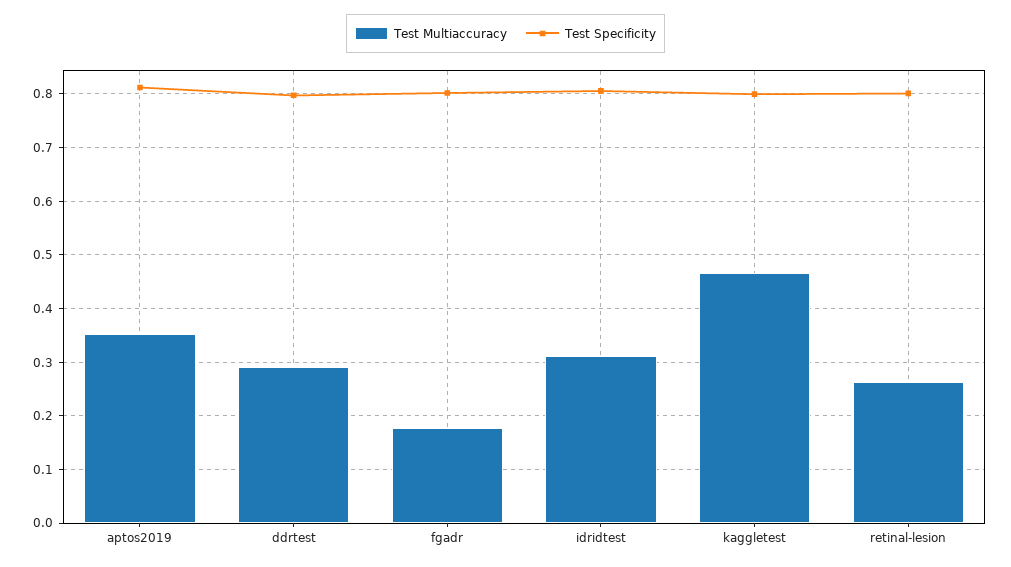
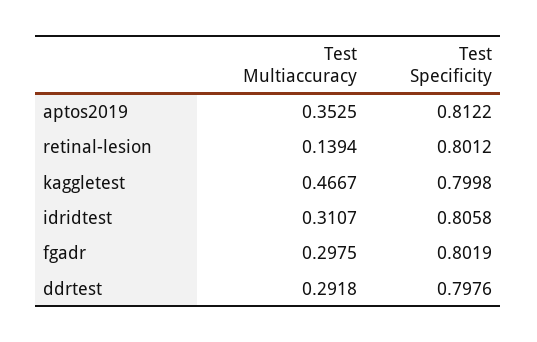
Test Multiaccuracy, fgadr: 0.18 -> 0.2975
Test Multiaccuracy, retinal-lesion: 0.26 -> 0.1394

